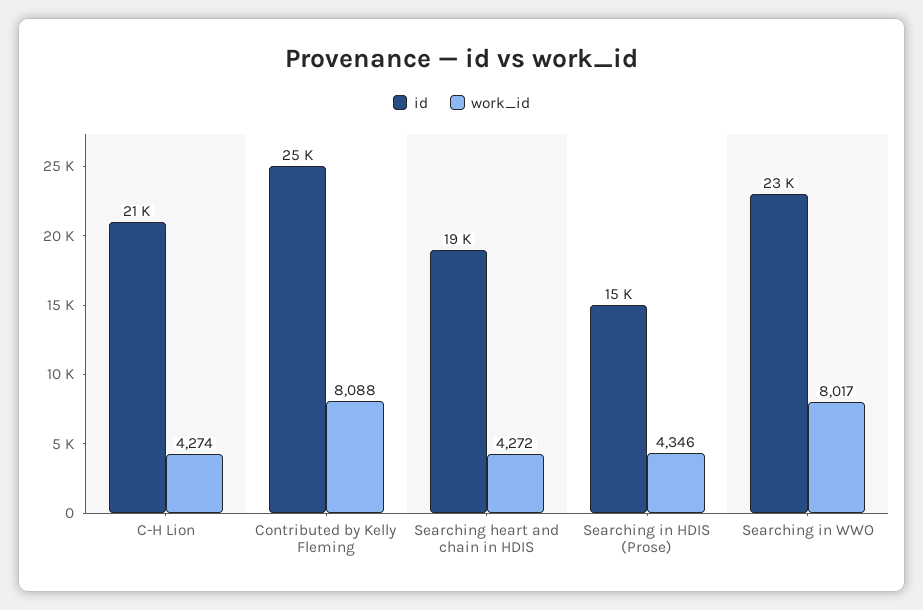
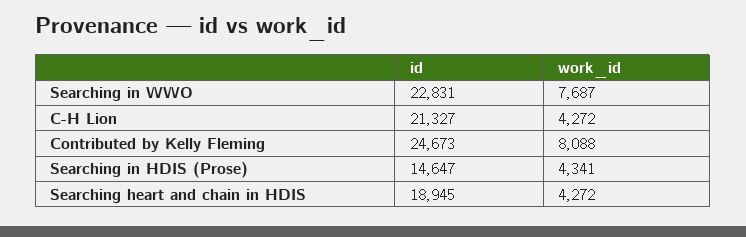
work_id, C-H Lion: 4274 -> 4272
work_id, Searching in HDIS (Prose): 4346 -> 4341
work_id, Searching in WWO: 8017 -> 7687

